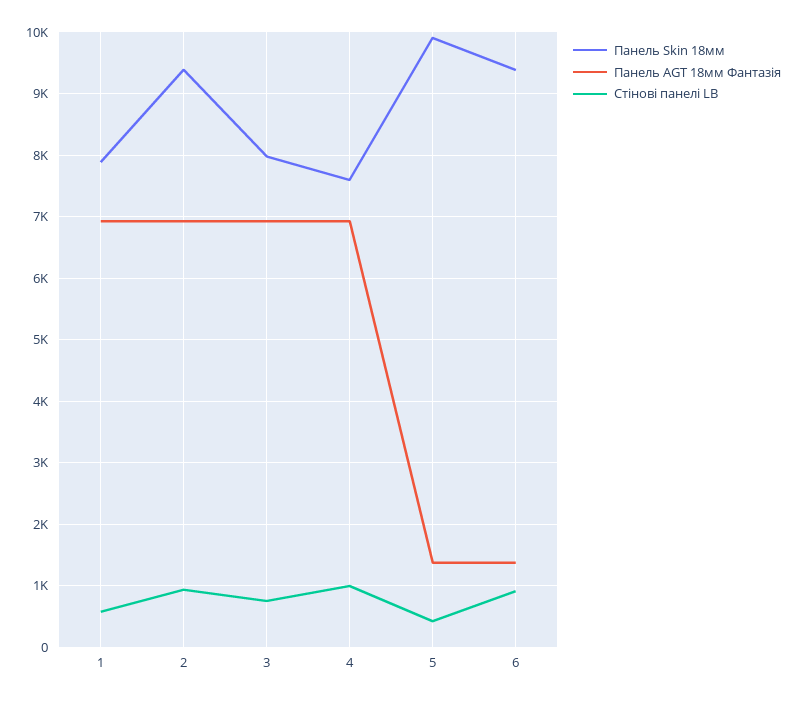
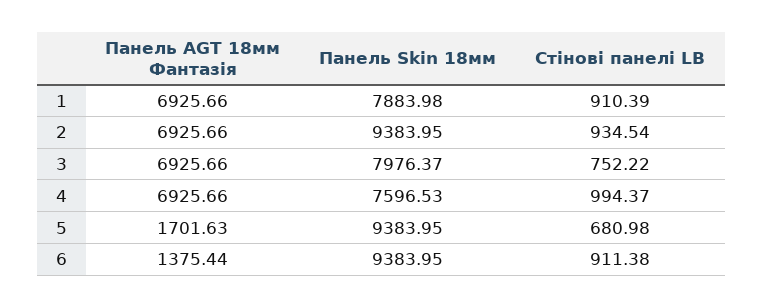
Стінові панелі LB, 1: 600 -> 910.39
Панель Skin 18мм, 5: 9900 -> 9383.95
Панель AGT 18мм Фантазія, 5: 1400 -> 1701.63
Стінові панелі LB, 5: 400 -> 680.98

